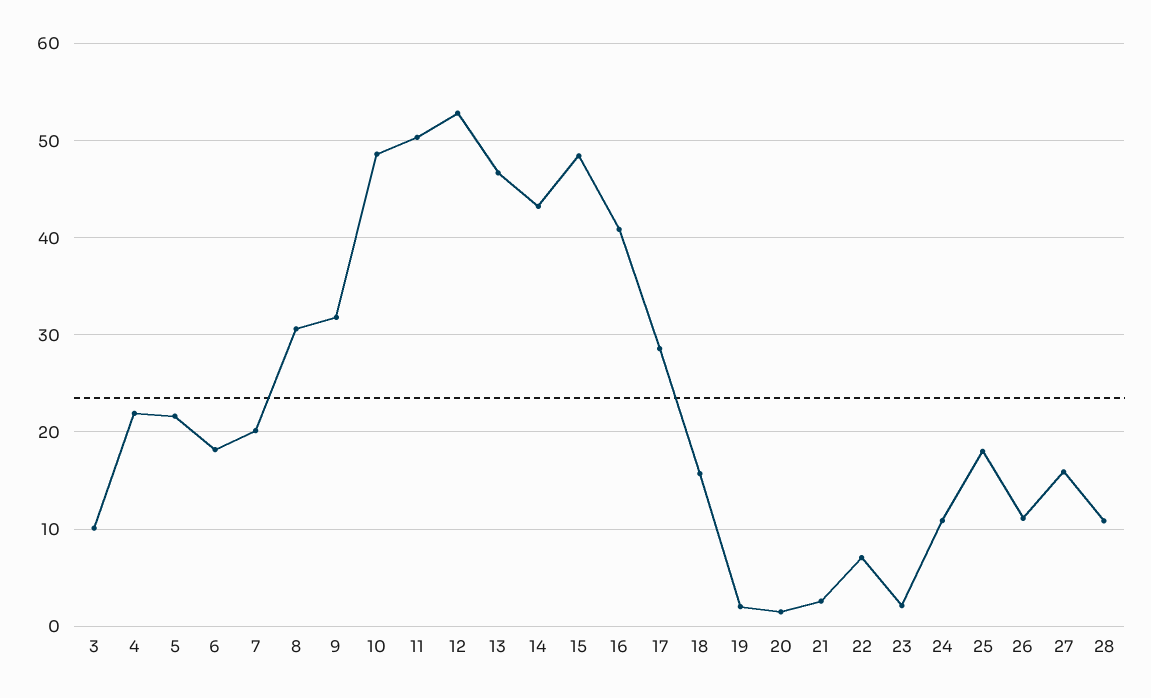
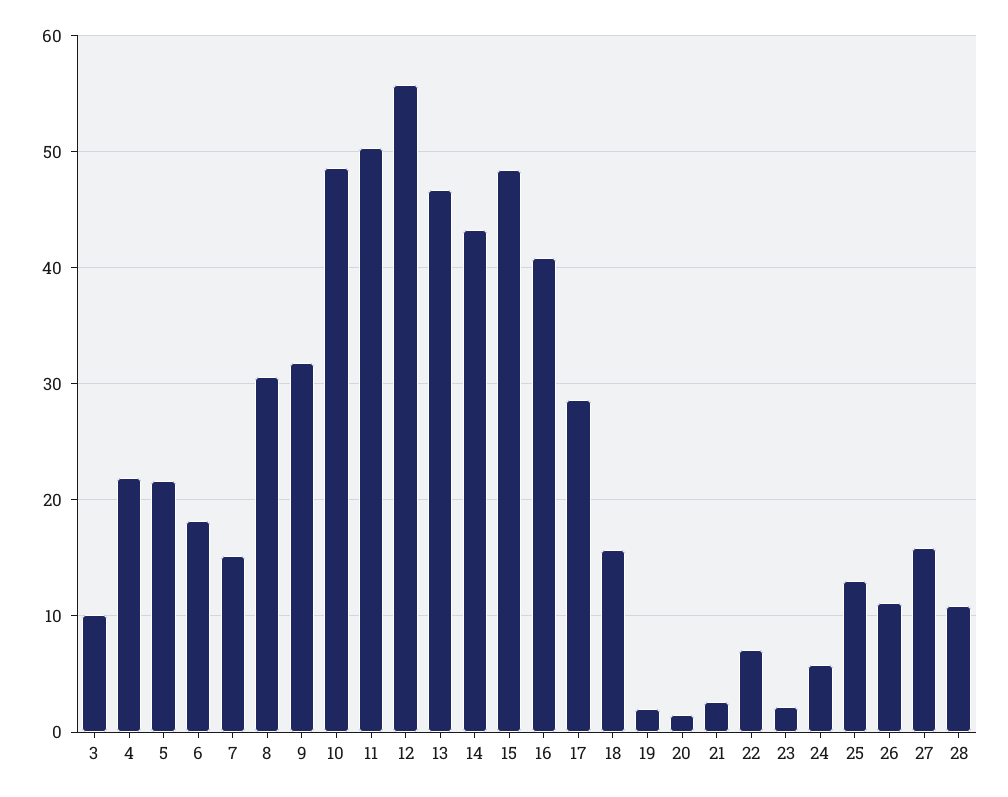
7: 20 -> 15
12: 53 -> 56
24: 11 -> 6
25: 18 -> 13

